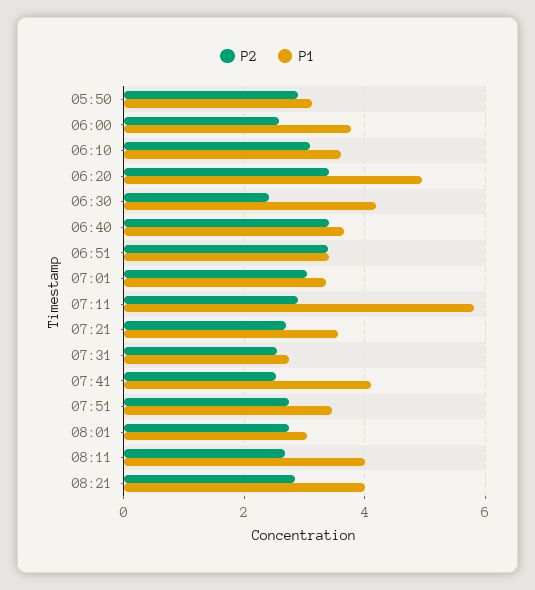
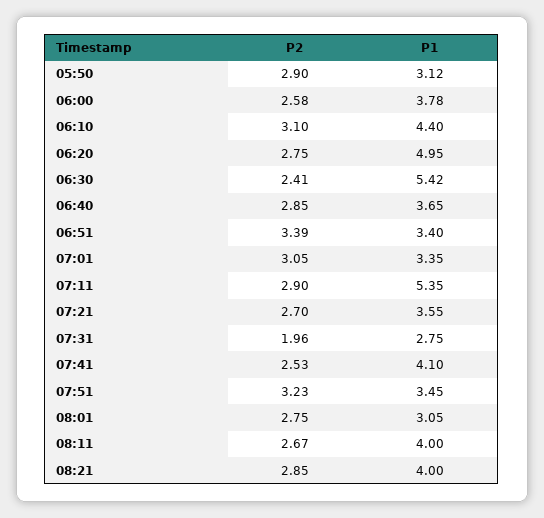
P1, 06:10: 3.6 -> 4.4
P2, 06:20: 3.4 -> 2.75
P1, 06:30: 4.2 -> 5.42
P2, 06:40: 3.4 -> 2.85
P1, 07:11: 5.8 -> 5.35
P2, 07:31: 2.6 -> 1.96
P2, 07:51: 2.8 -> 3.23

